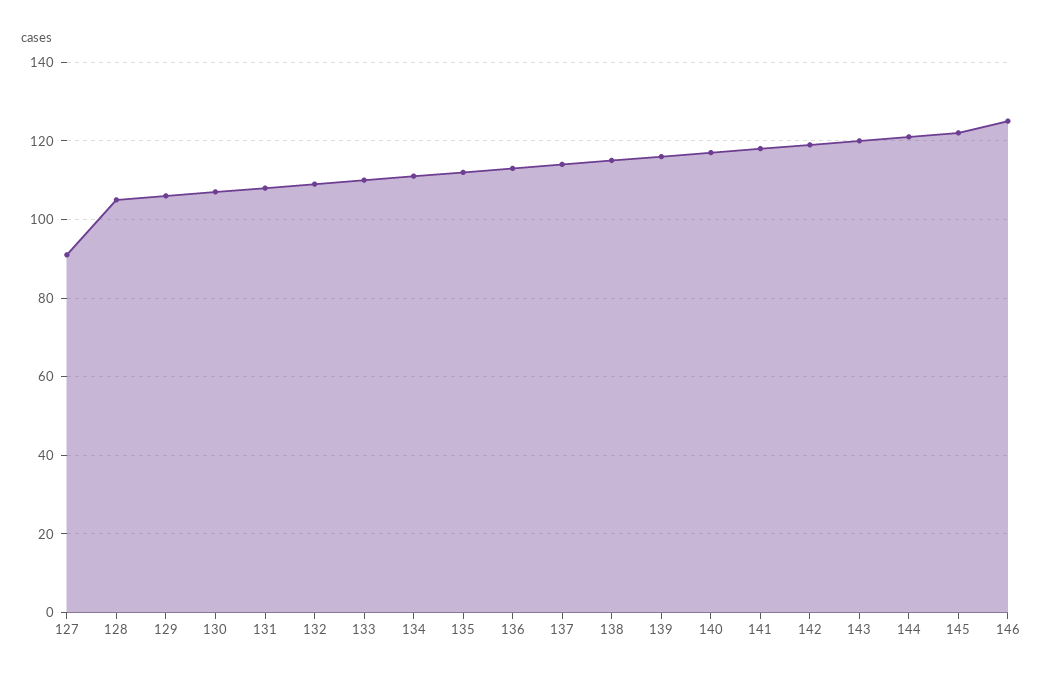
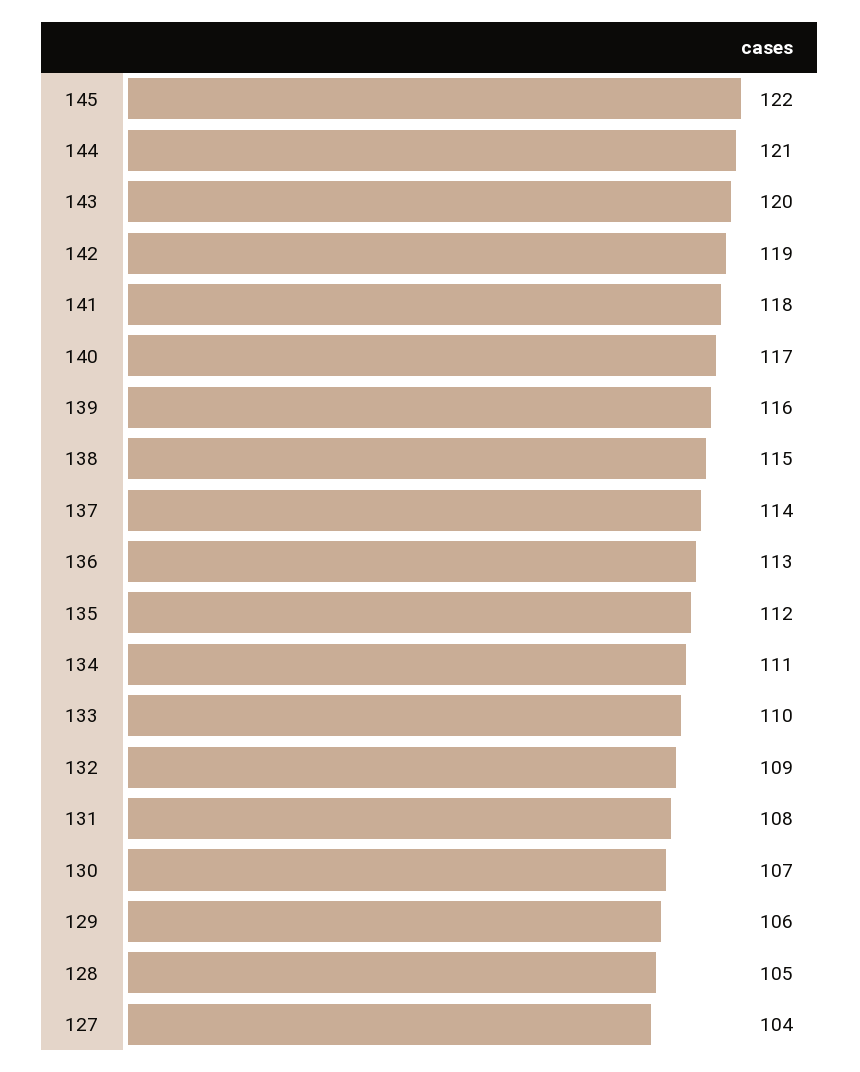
127: 90 -> 104
146: 125 -> none

